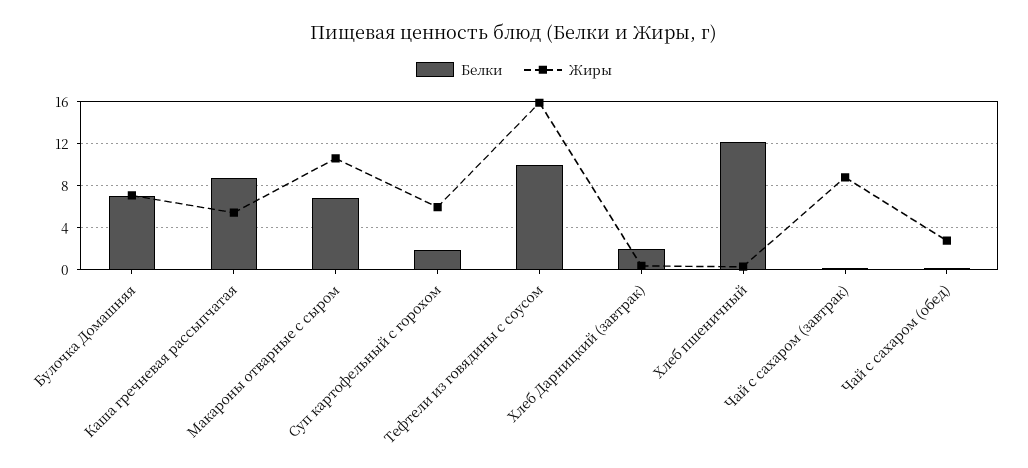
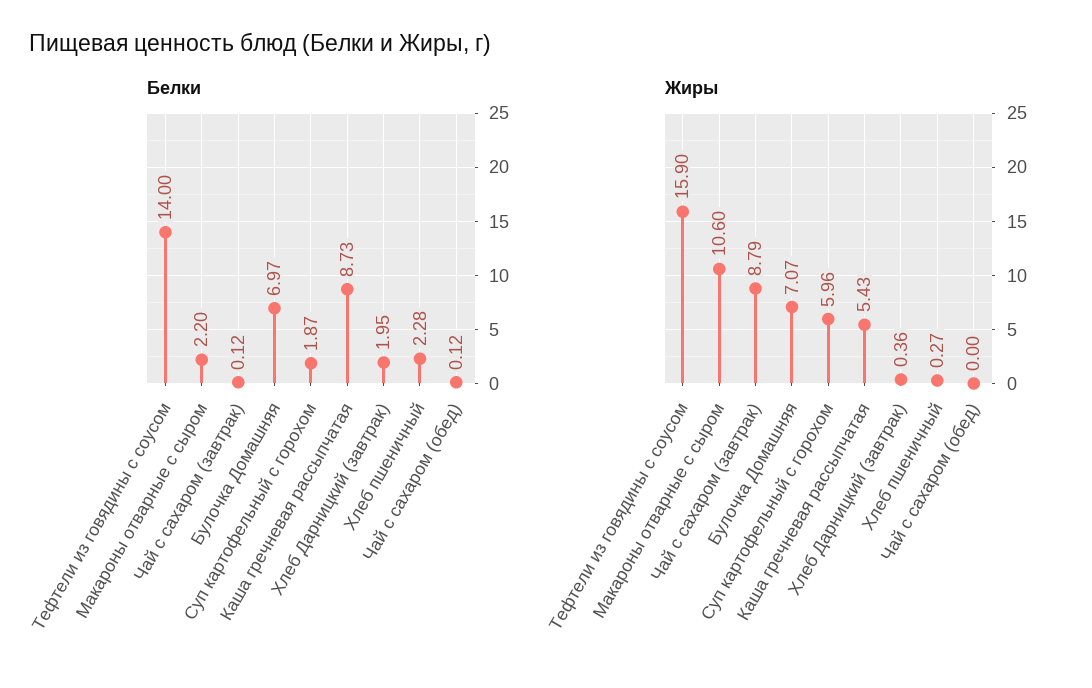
Белки, Макароны отварные с сыром: 7 -> 2.2
Белки, Тефтели из говядины с соусом: 10 -> 14
Белки, Хлеб пшеничный: 12 -> 2.28
Жиры, Чай с сахаром (обед): 3 -> 0

